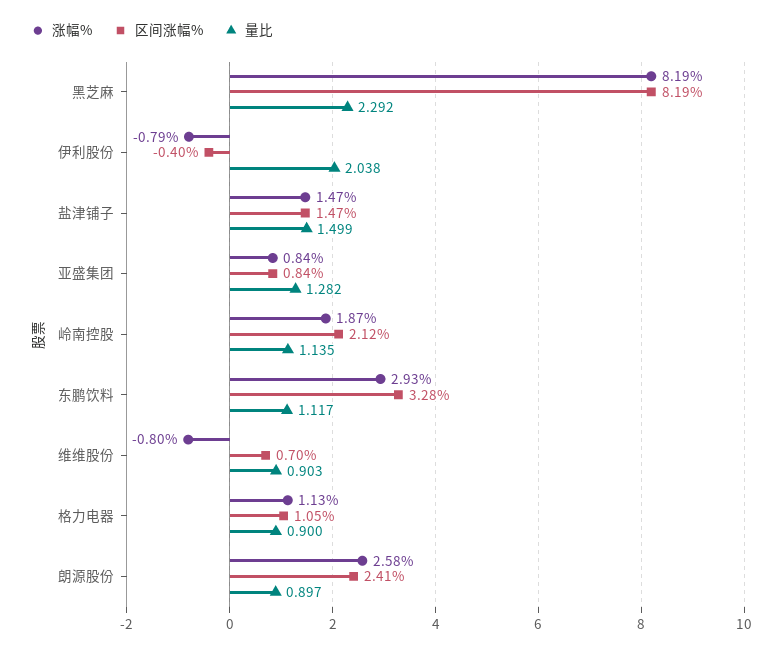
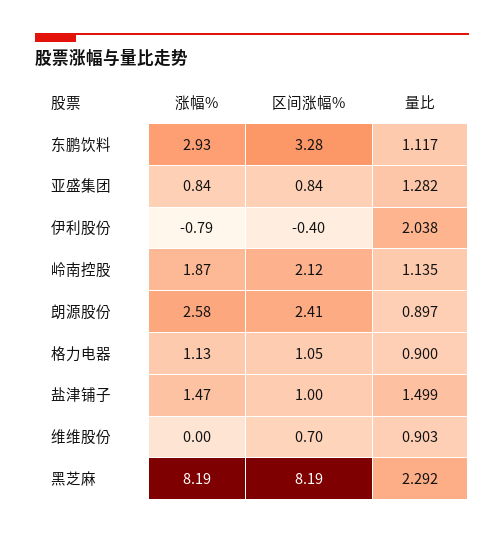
区间涨幅%, 盐津铺子: 1.47 -> 1
涨幅%, 维维股份: -0.8 -> 0

